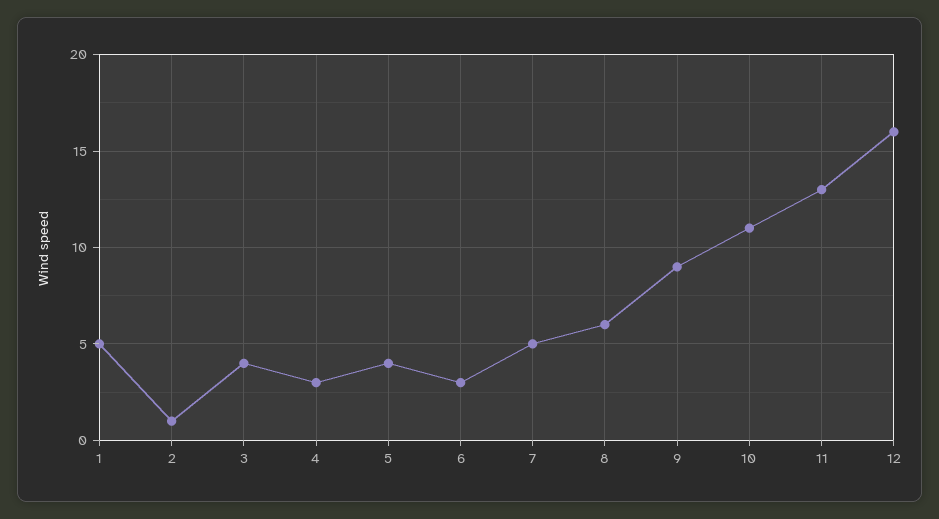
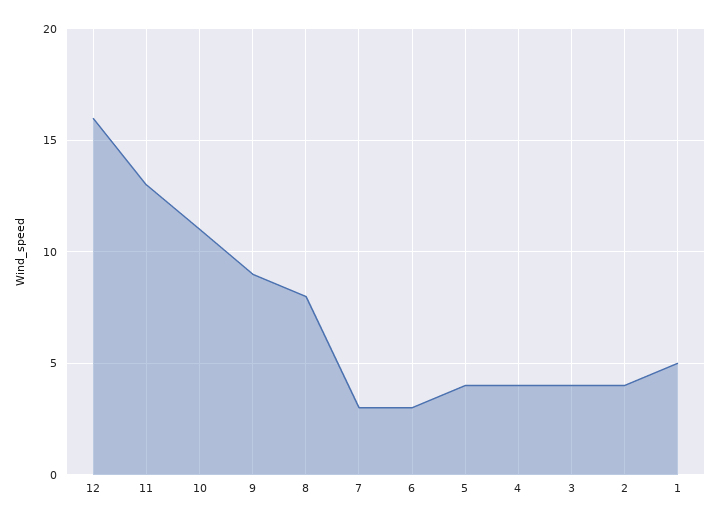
2: 1 -> 4
4: 3 -> 4
7: 5 -> 3
8: 6 -> 8

